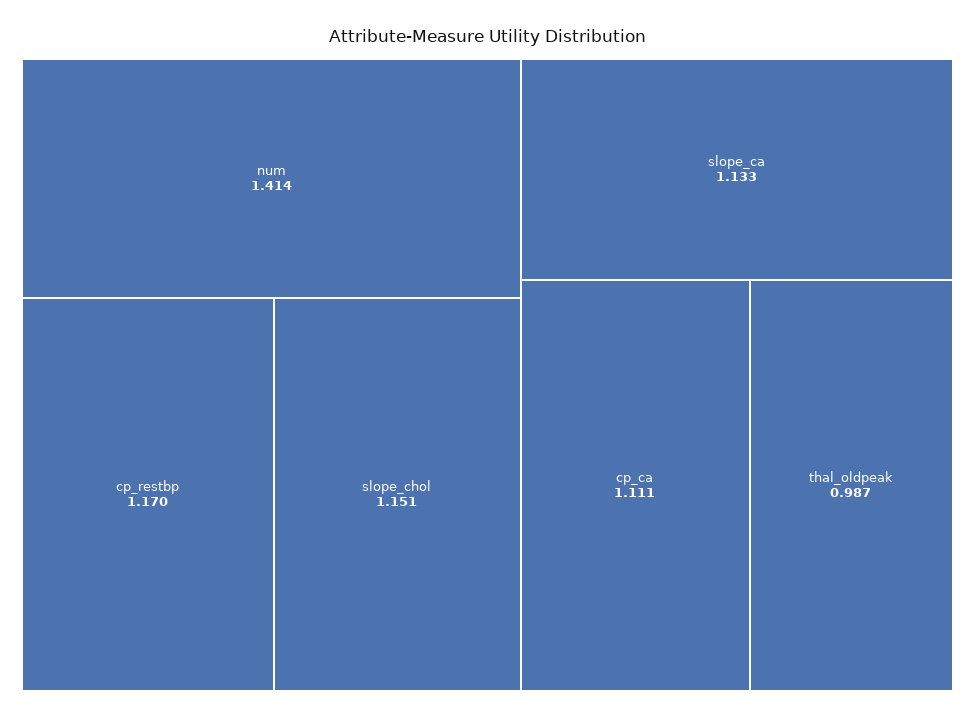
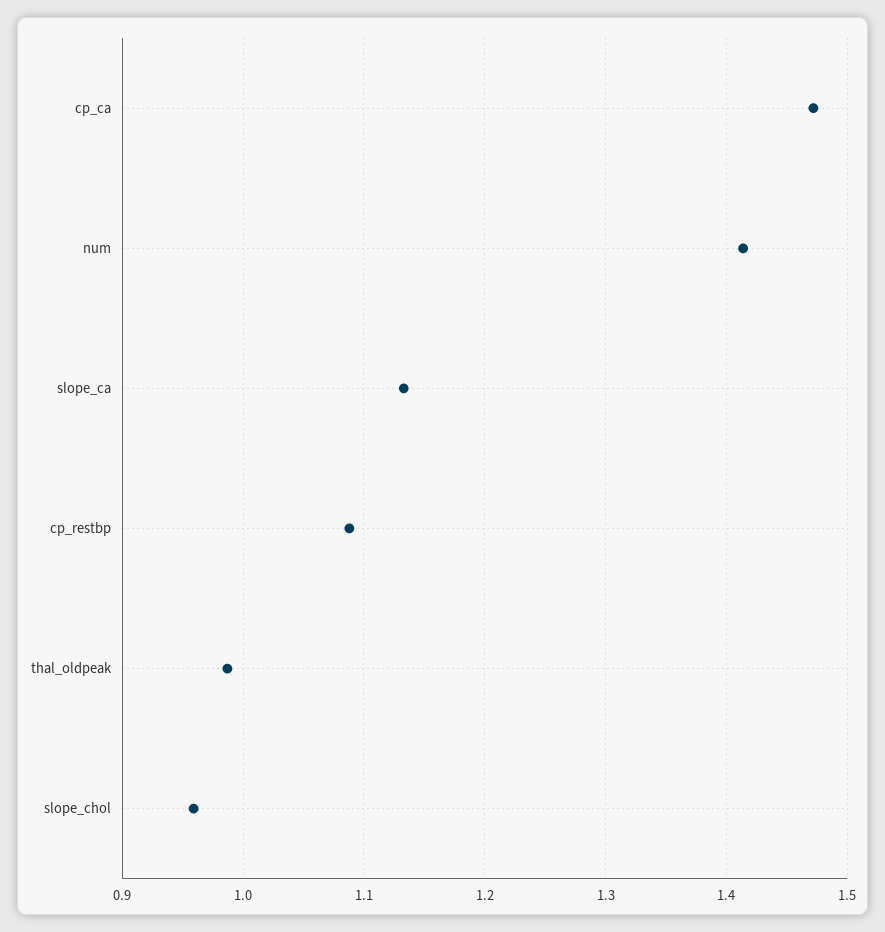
cp_restbp: 1.17 -> 1.09
slope_chol: 1.151 -> 0.96
cp_ca: 1.111 -> 1.47

